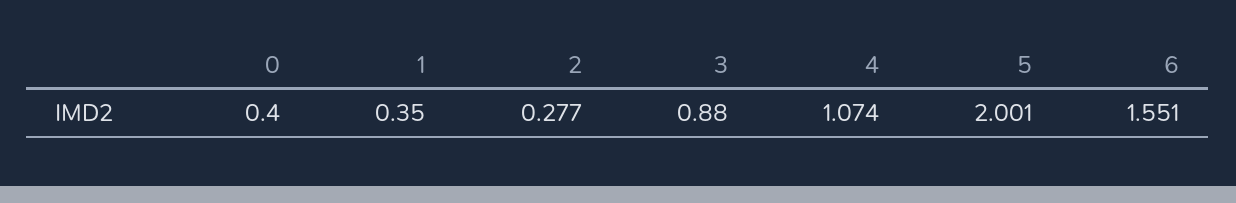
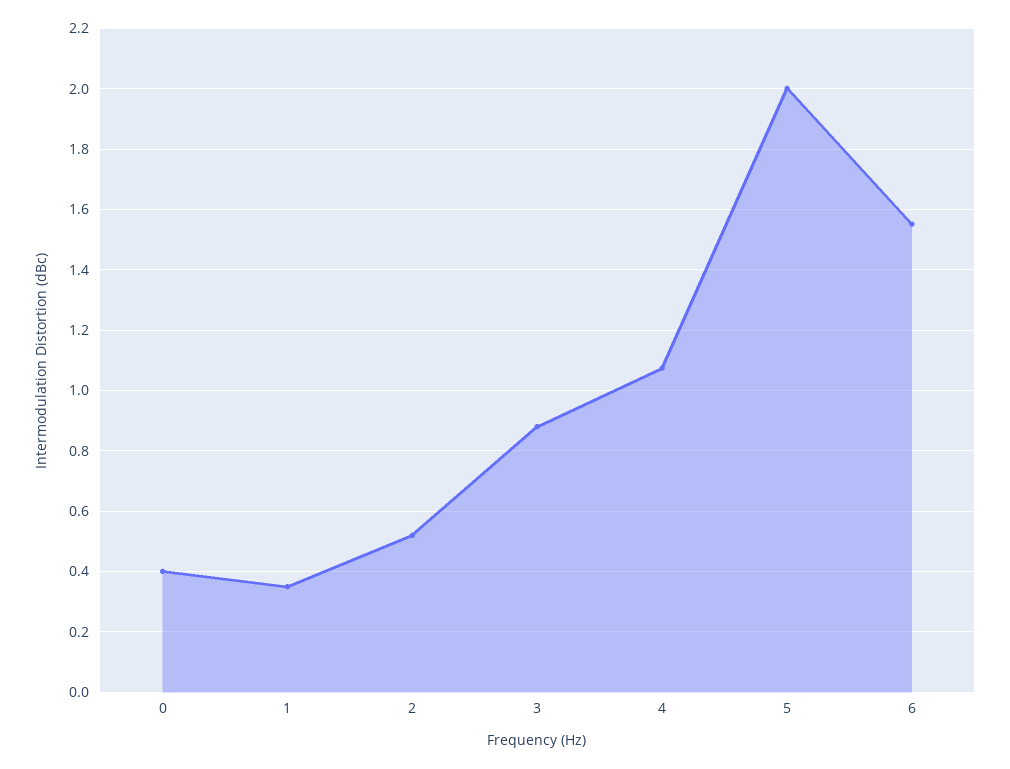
2: 0.277 -> 0.52

